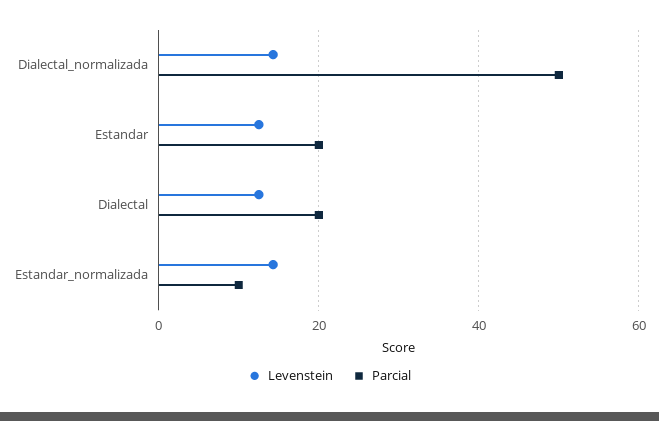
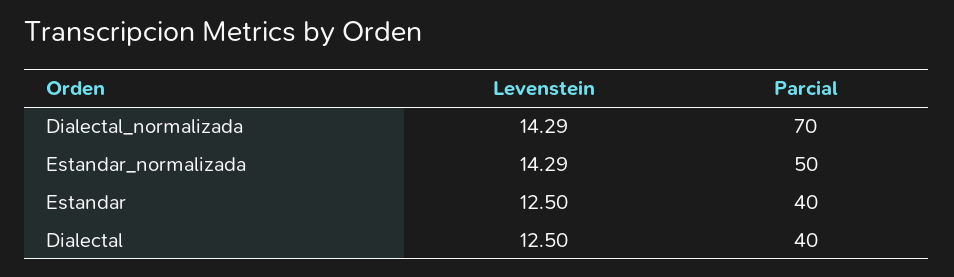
Parcial, Dialectal_normalizada: 50 -> 70
Parcial, Estandar: 20 -> 40
Parcial, Dialectal: 20 -> 40
Parcial, Estandar_normalizada: 10 -> 50

